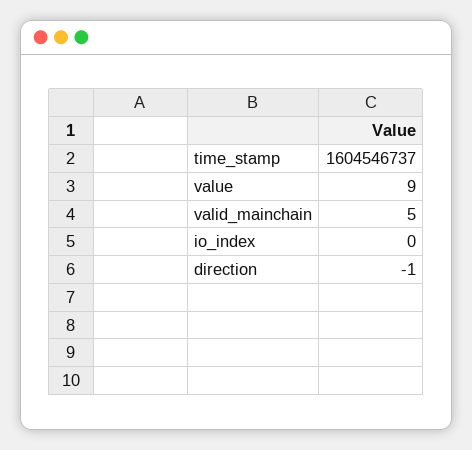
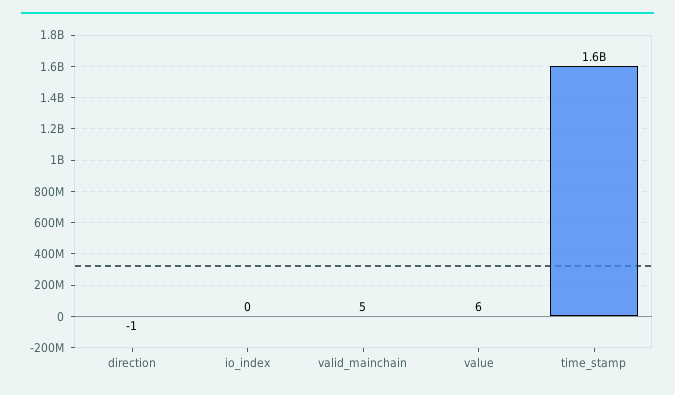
value: 9 -> 6

